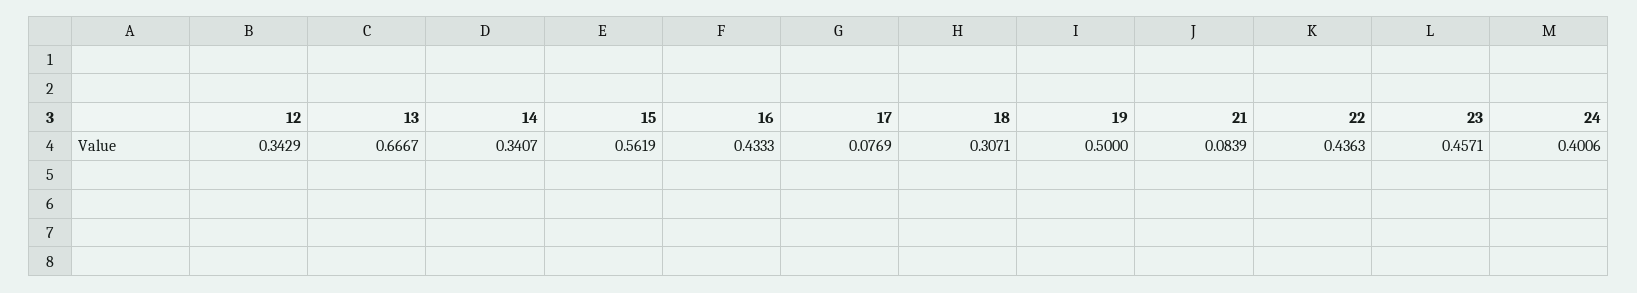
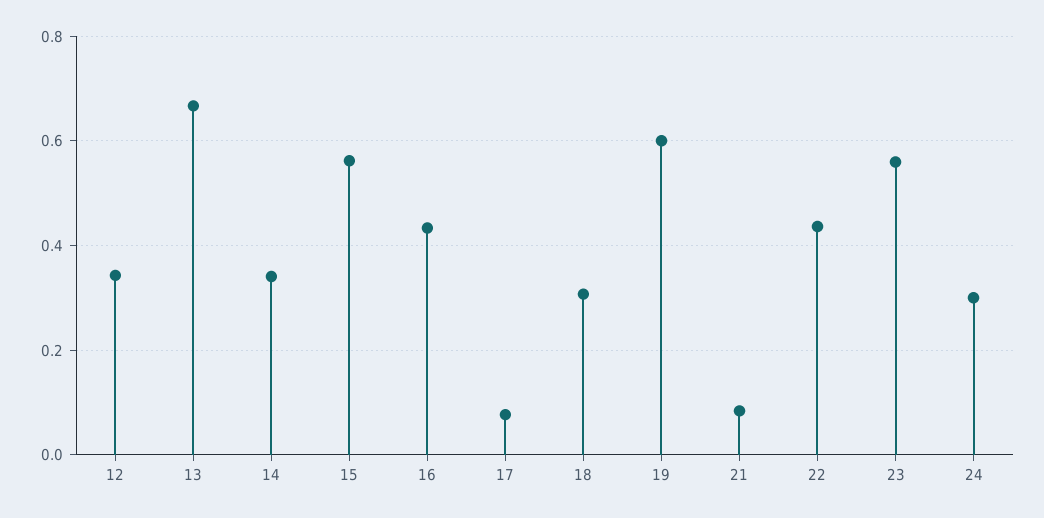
19: 0.5 -> 0.6
23: 0.4571 -> 0.56
24: 0.4006 -> 0.3

